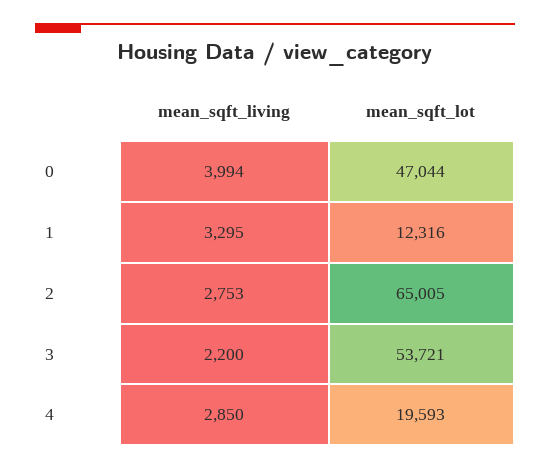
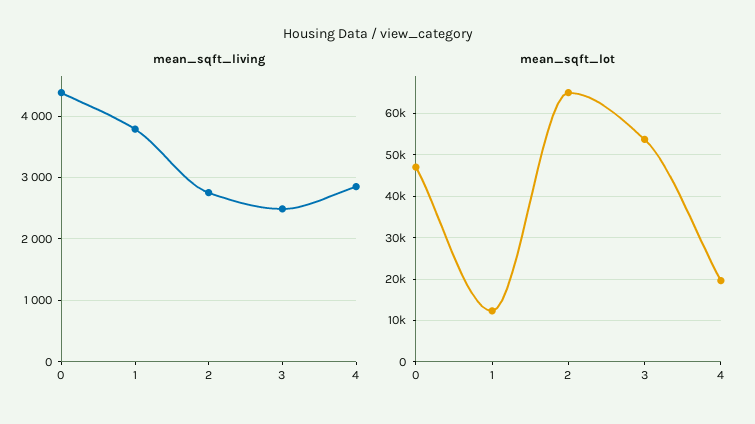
mean_sqft_living, 0: 3994 -> 4400
mean_sqft_living, 1: 3295 -> 3800
mean_sqft_living, 3: 2200 -> 2500

